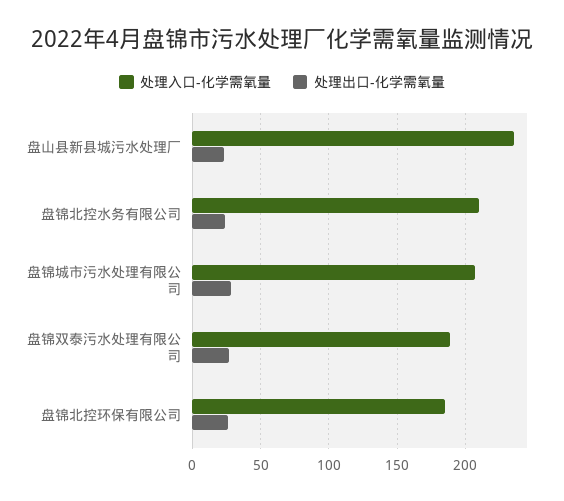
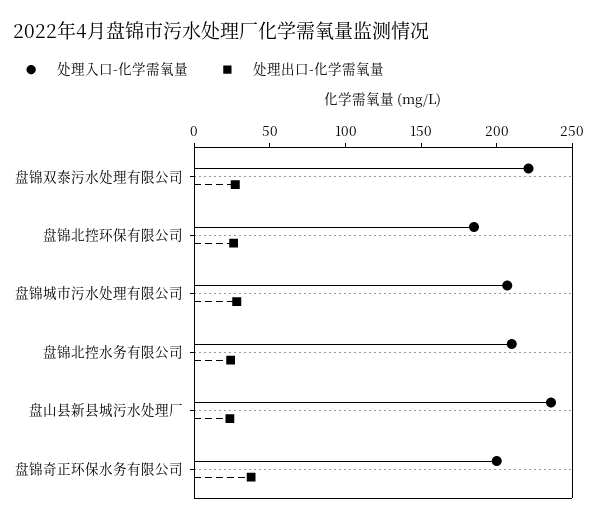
处理入口-化学需氧量, 盘锦双泰污水处理有限公司: 190 -> 220
处理入口-化学需氧量, 盘锦奇正环保水务有限公司: none -> 200
处理出口-化学需氧量, 盘锦奇正环保水务有限公司: none -> 40

